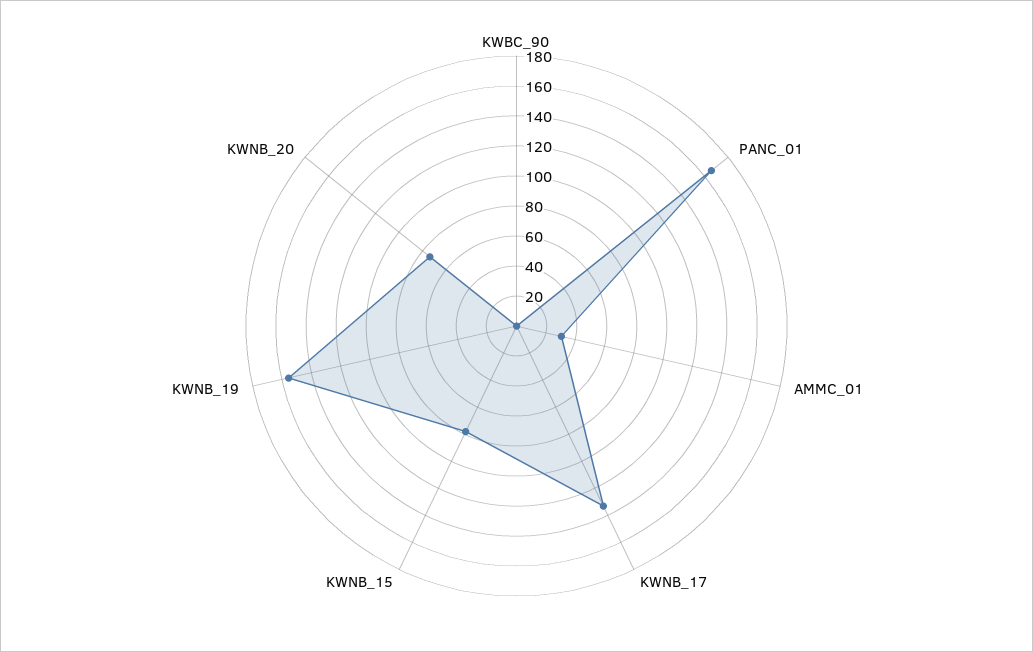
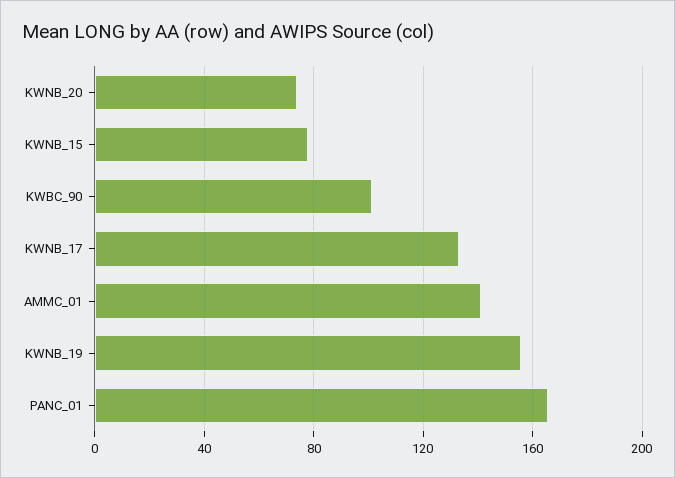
KWBC_90: 0 -> 100
AMMC_01: 30 -> 140

